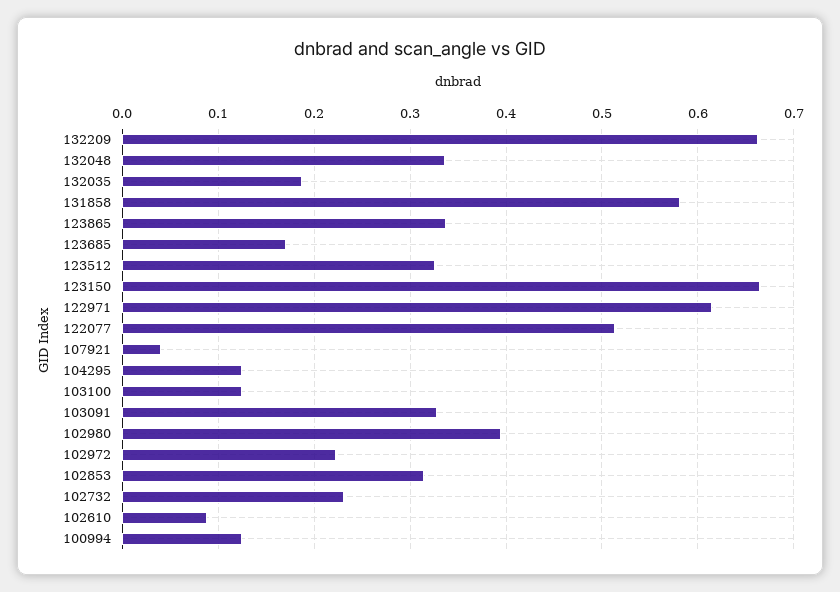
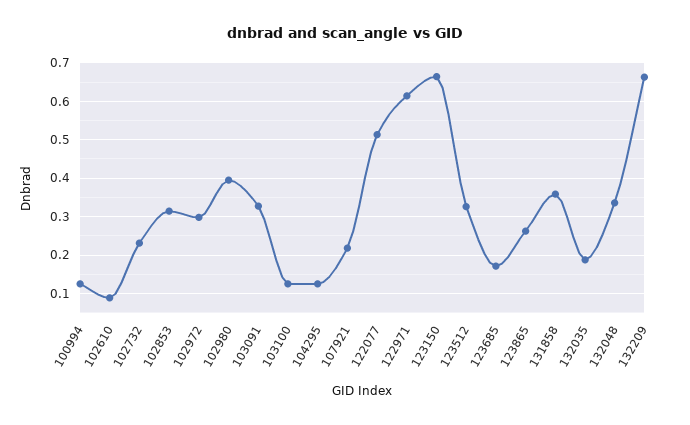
131858: 0.58 -> 0.36
123865: 0.34 -> 0.26
107921: 0.04 -> 0.22
102972: 0.22 -> 0.3

